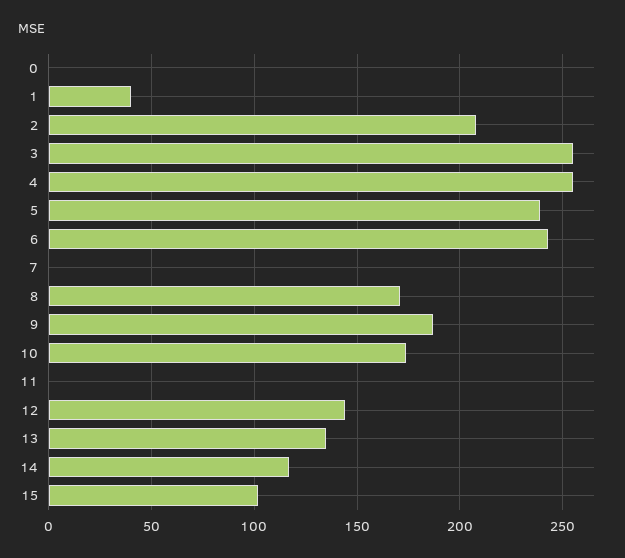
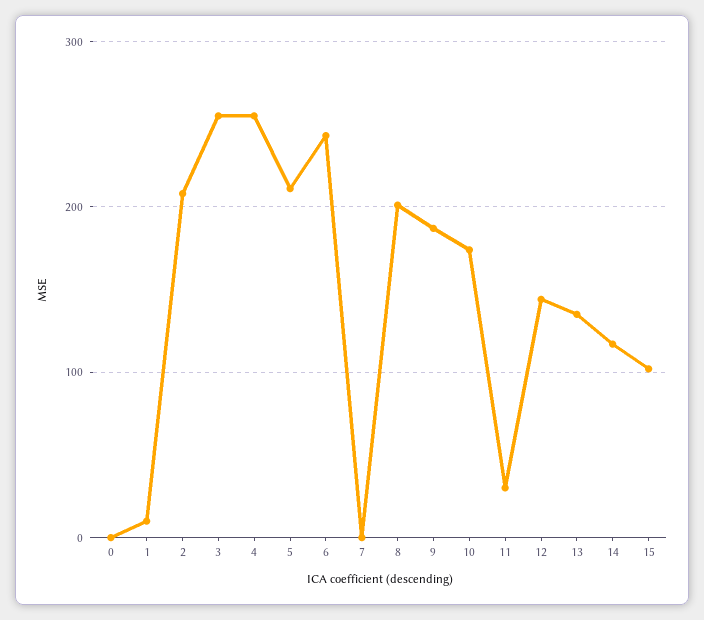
1: 40 -> 10
5: 240 -> 210
8: 170 -> 200
11: 0 -> 30

